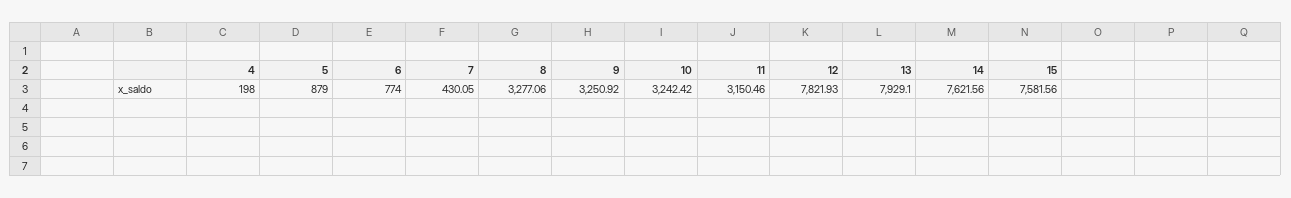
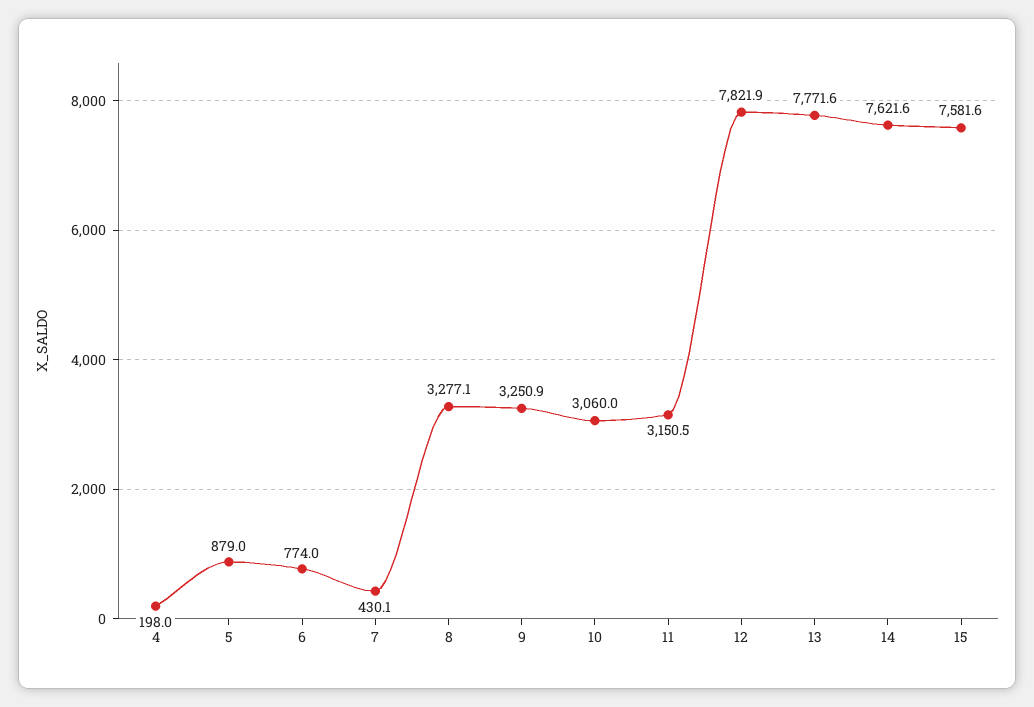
10: 3242.42 -> 3060
13: 7929.1 -> 7771.6

